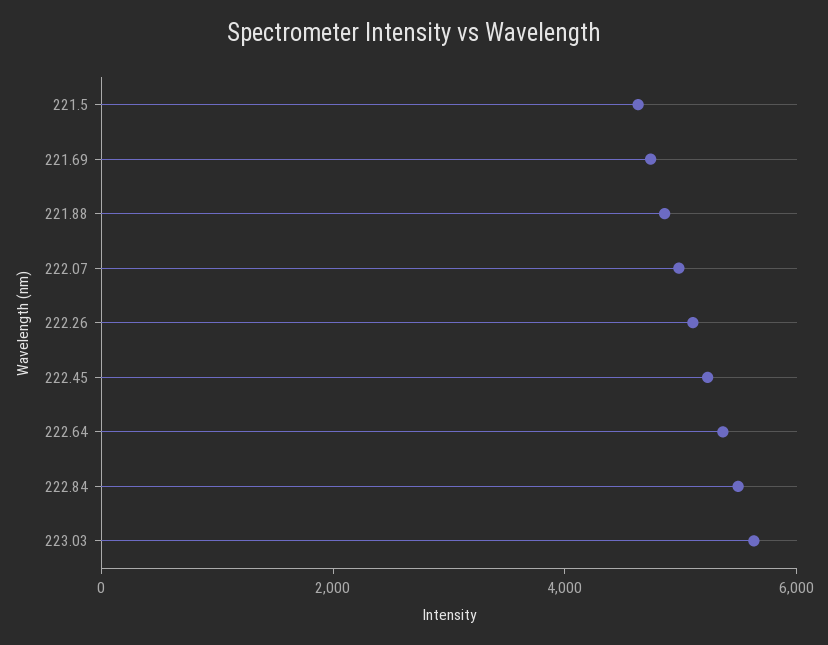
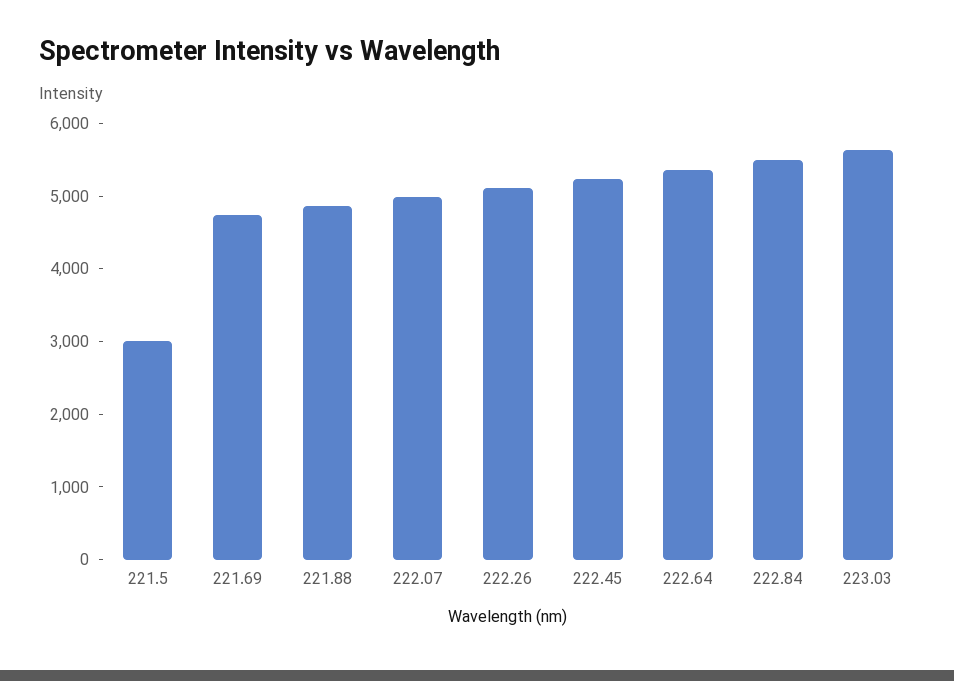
221.5: 4500 -> 3000

